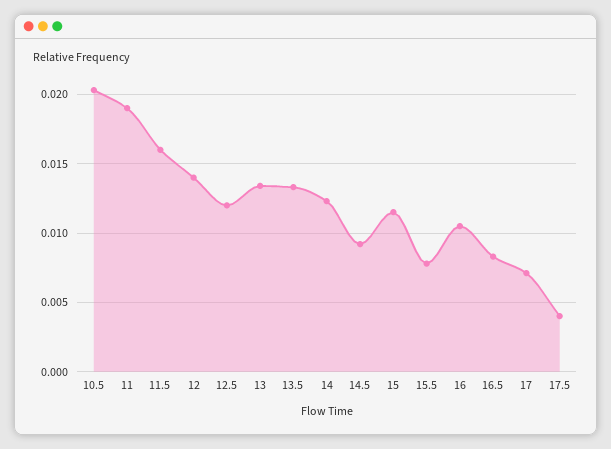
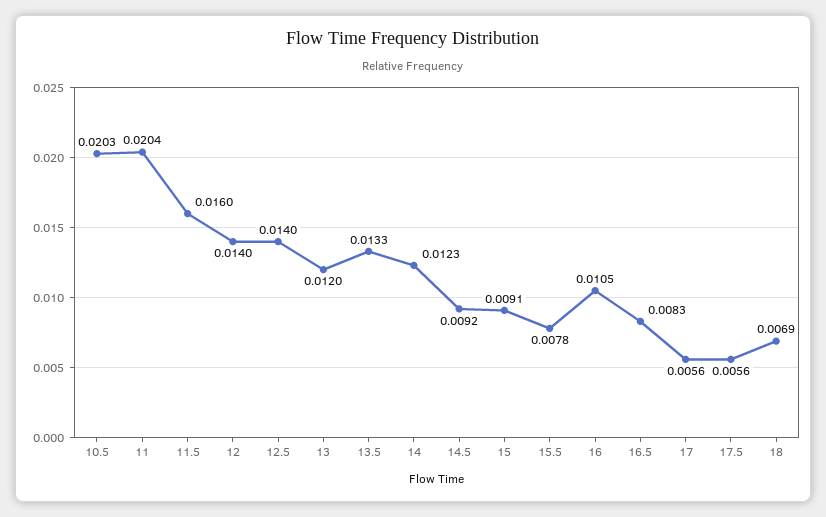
11: 0.019 -> 0.0204
12.5: 0.012 -> 0.014
13: 0.0135 -> 0.012
15: 0.0115 -> 0.0091
17: 0.007 -> 0.0056
17.5: 0.004 -> 0.0056
18: none -> 0.0069

